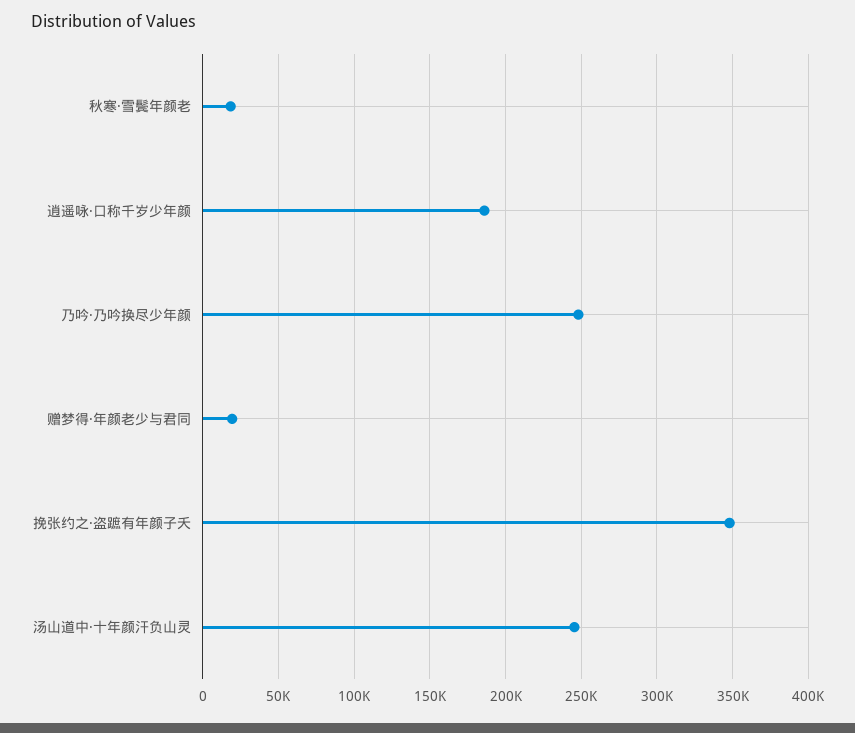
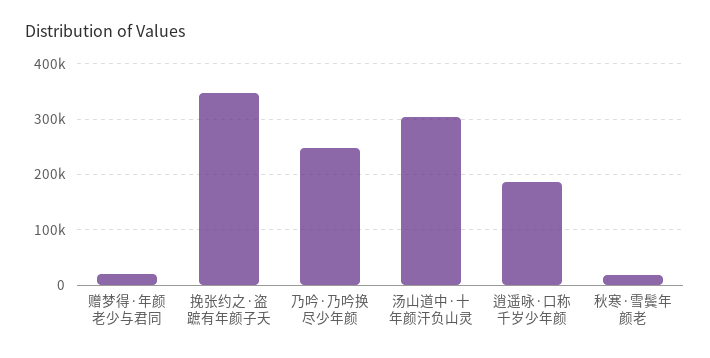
汤山道中·十年颜汗负山灵: 245000 -> 300000

